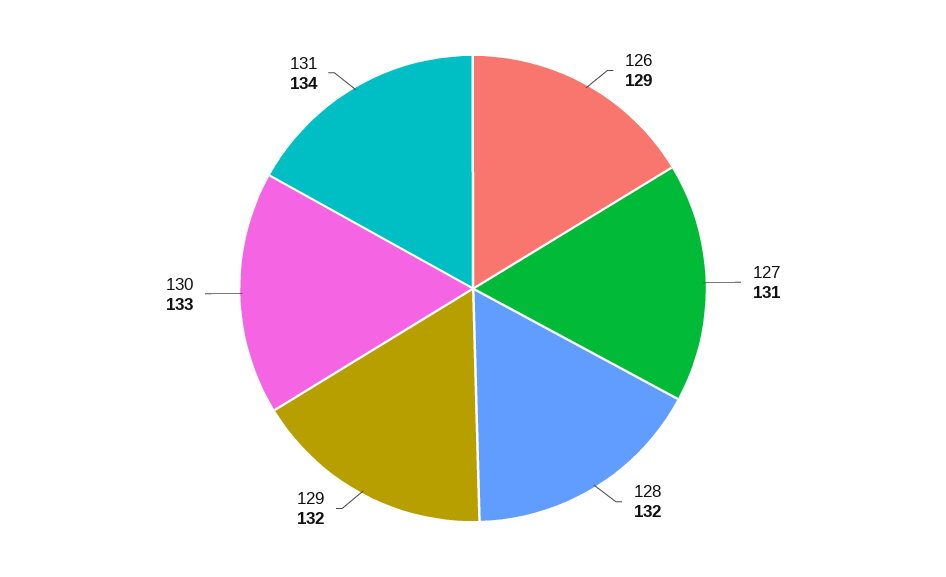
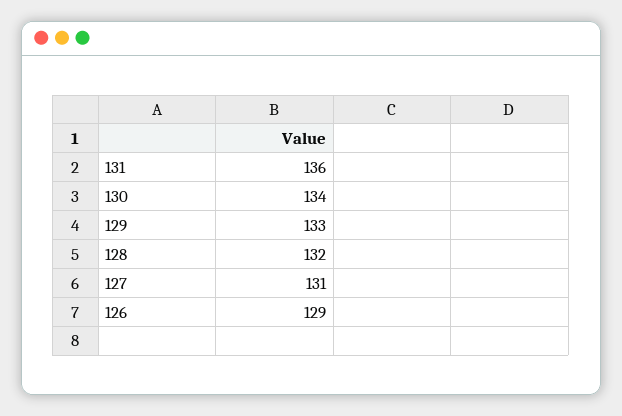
129: 132 -> 133
130: 133 -> 134
131: 134 -> 136

